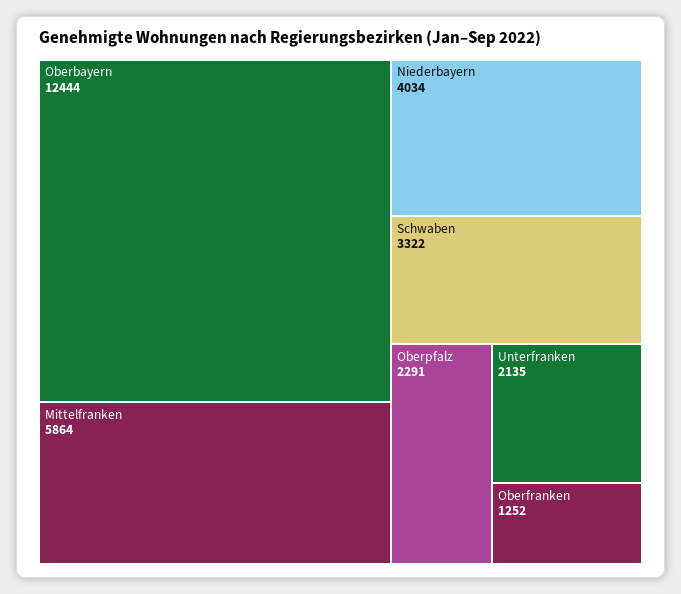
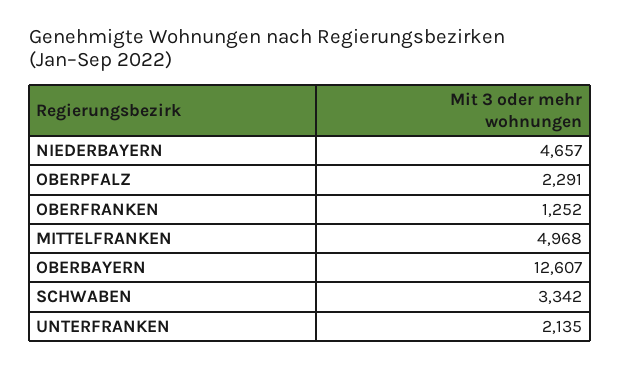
Oberbayern: 12444 -> 12607
Mittelfranken: 5864 -> 4968
Niederbayern: 4034 -> 4657
Schwaben: 3322 -> 3342

